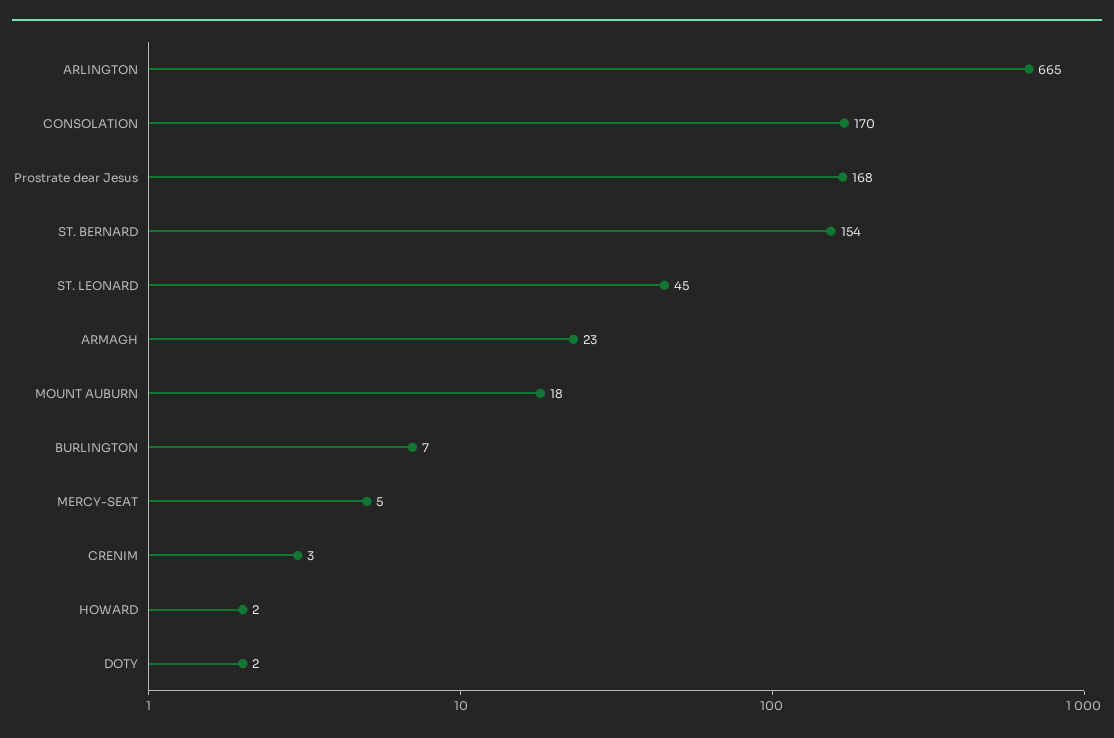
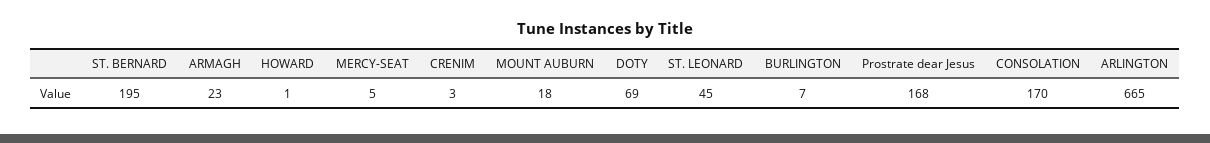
ST. BERNARD: 154 -> 195
HOWARD: 2 -> 1
DOTY: 2 -> 69

